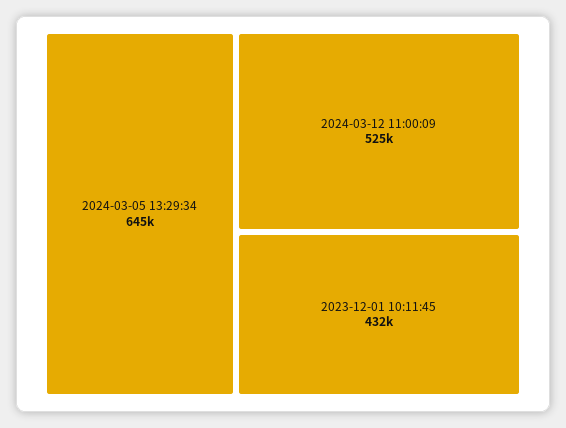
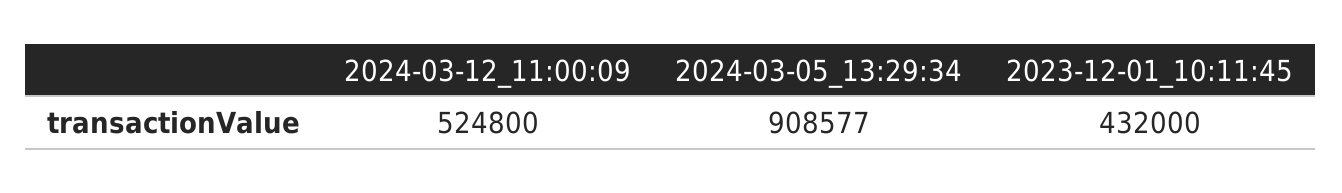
2024-03-05 13:29:34: 645000 -> 908577

